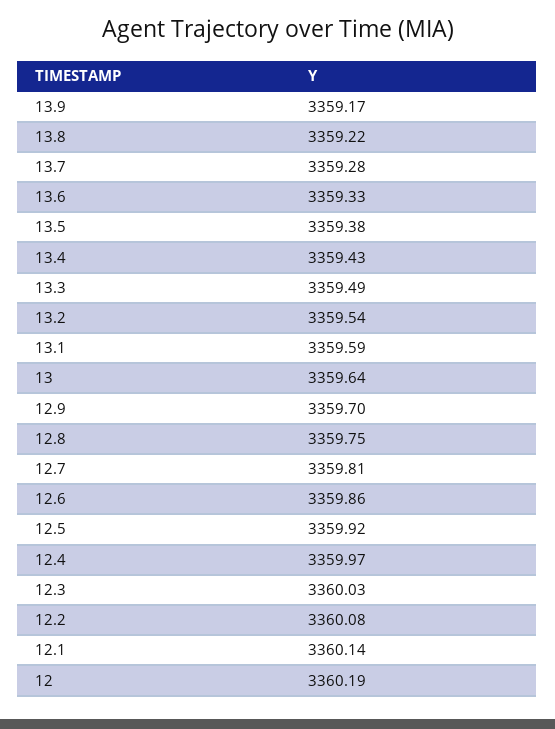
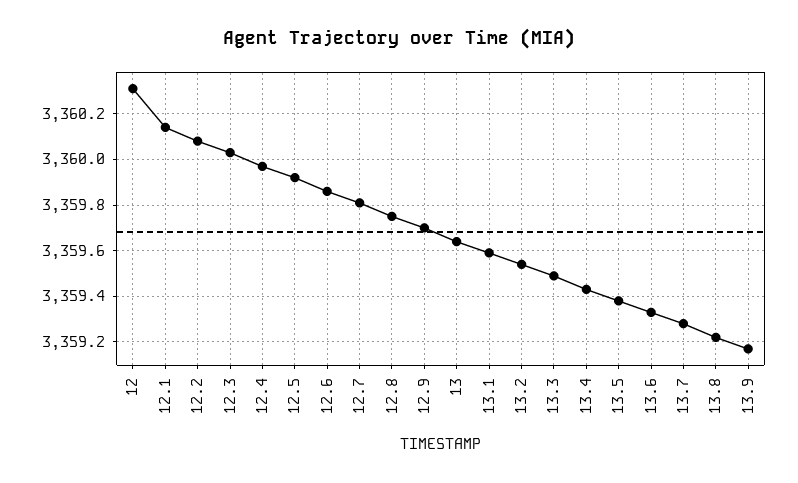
12: 3360.19 -> 3360.3

